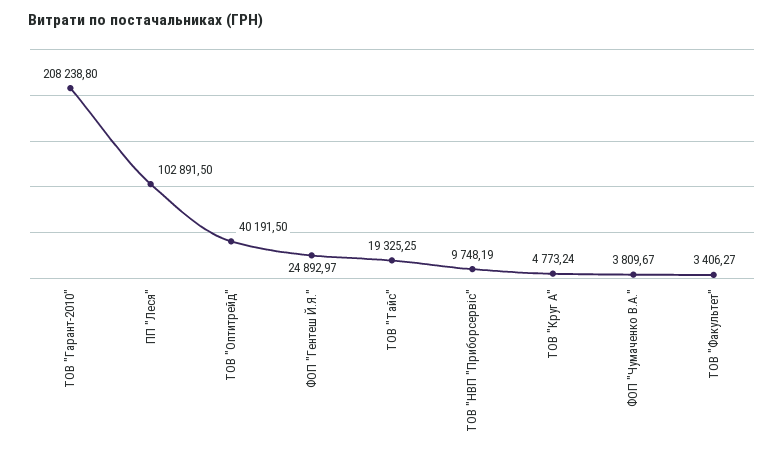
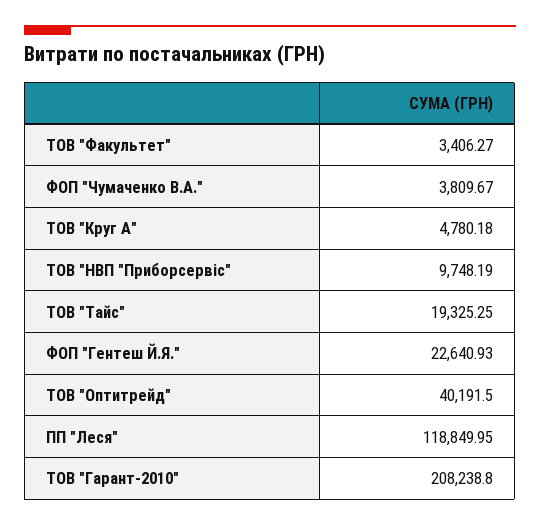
ПП "Леся": 102891.5 -> 118849.95
ФОП "Гентеш Й.Я.": 24892.97 -> 22640.93
ТОВ "Круг А": 4773.24 -> 4780.18

